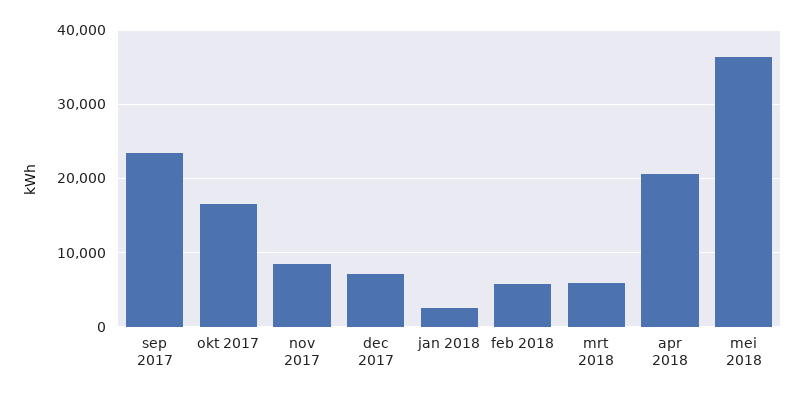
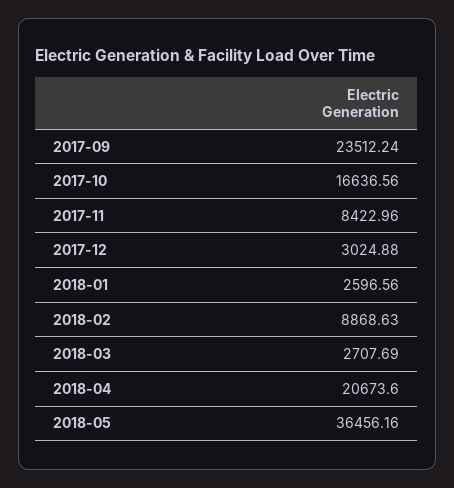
dec 2017: 7000 -> 3024.88
feb 2018: 6000 -> 8868.63
mrt 2018: 6000 -> 2707.69

